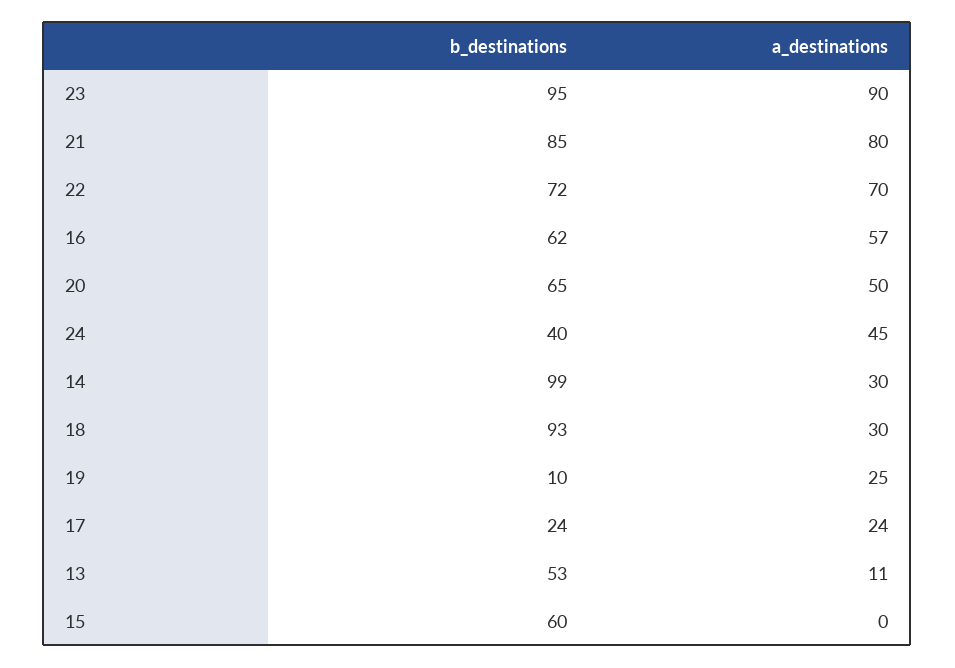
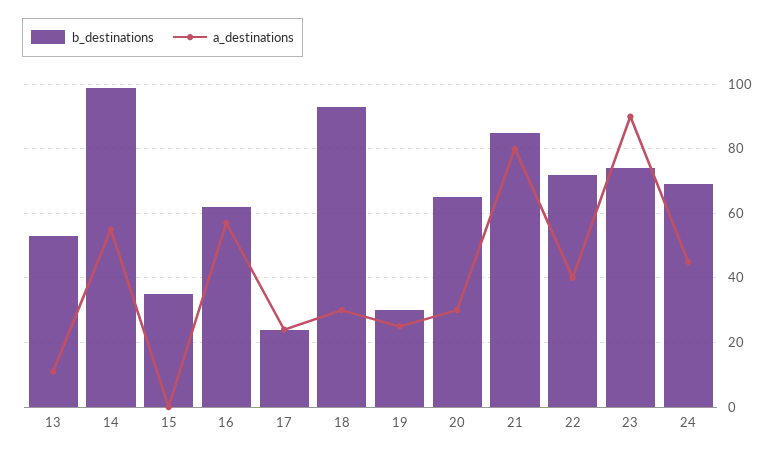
b_destinations, 23: 95 -> 75
a_destinations, 22: 70 -> 40
a_destinations, 20: 50 -> 30
b_destinations, 24: 40 -> 70
a_destinations, 14: 30 -> 55
b_destinations, 19: 10 -> 30
b_destinations, 15: 60 -> 35

